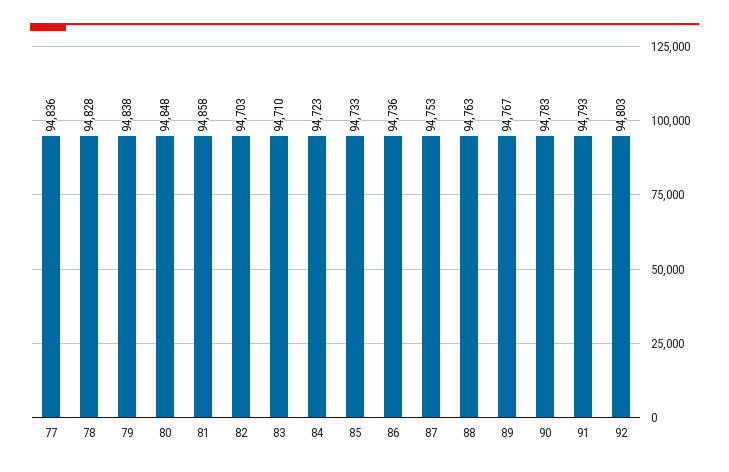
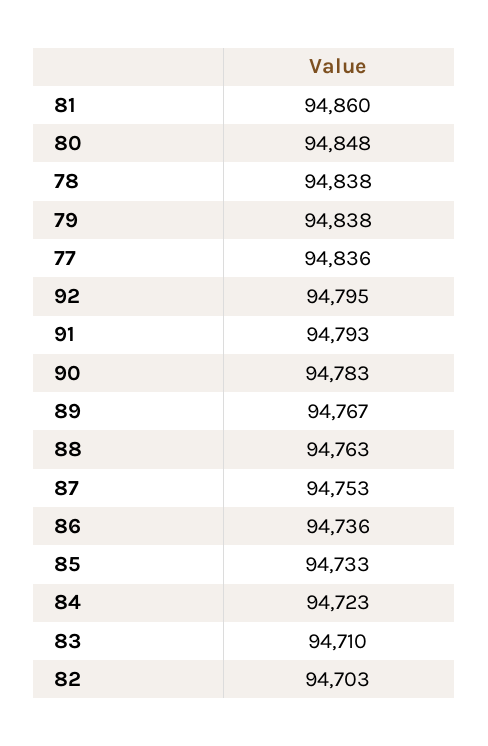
78: 94828 -> 94838
81: 94858 -> 94860
92: 94803 -> 94795

